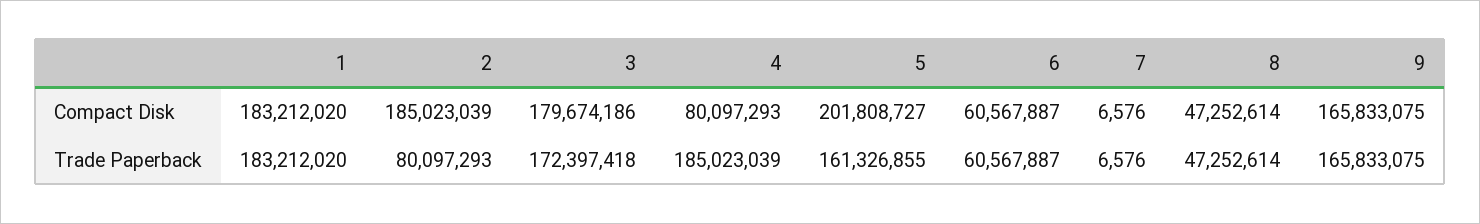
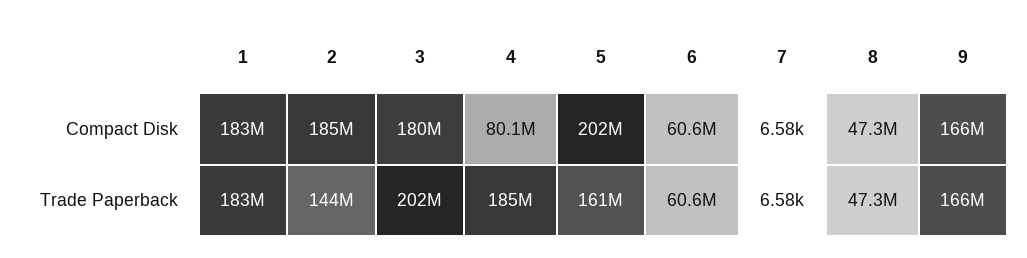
2, Trade Paperback: 80097293 -> 144000000
3, Trade Paperback: 172397418 -> 202000000

